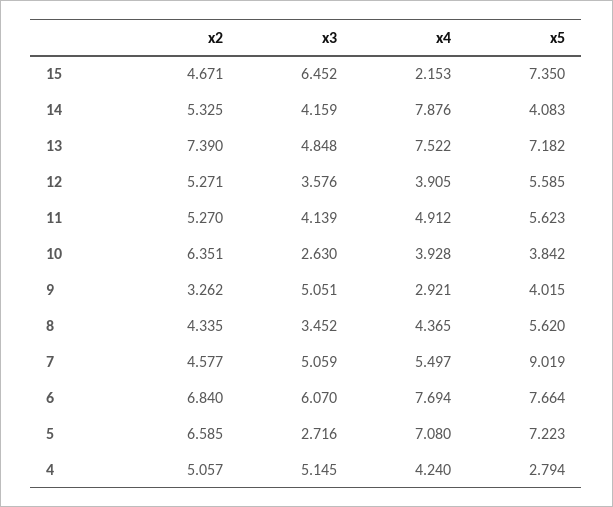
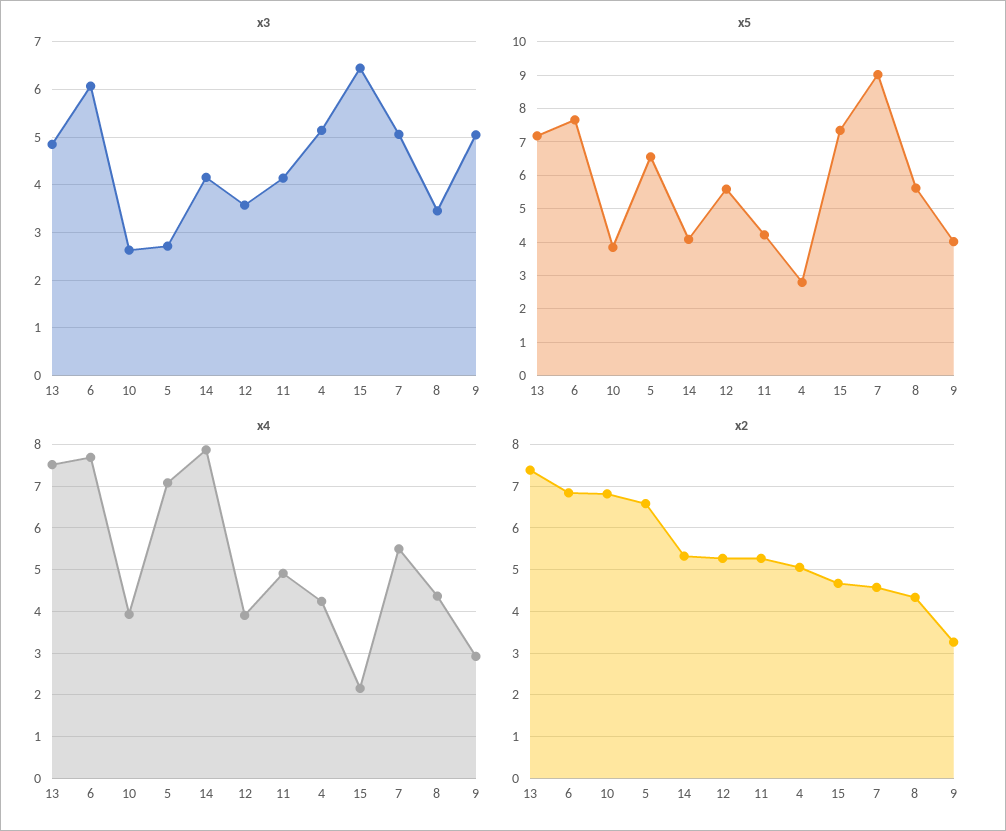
x5, 11: 5.623 -> 4.2
x2, 10: 6.351 -> 6.8
x5, 5: 7.223 -> 6.6

